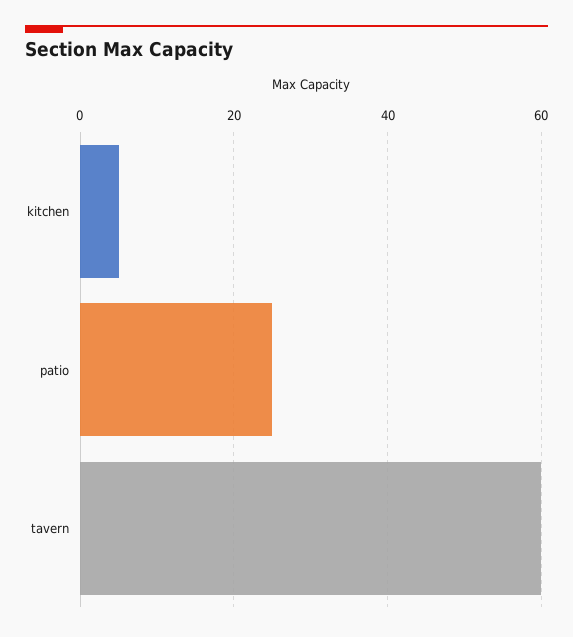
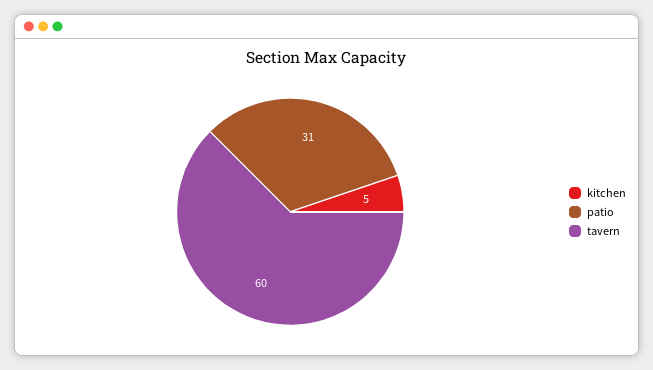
patio: 25 -> 31

